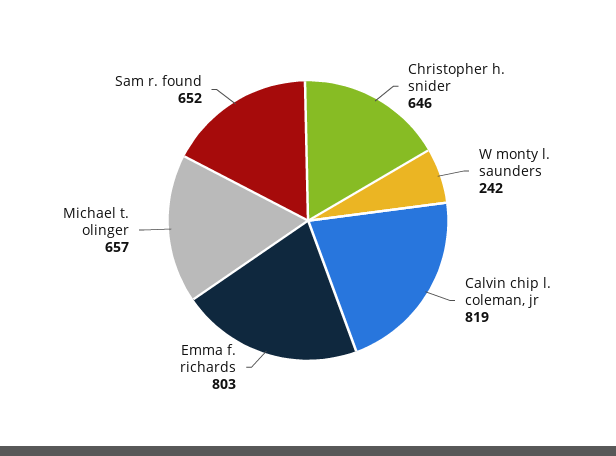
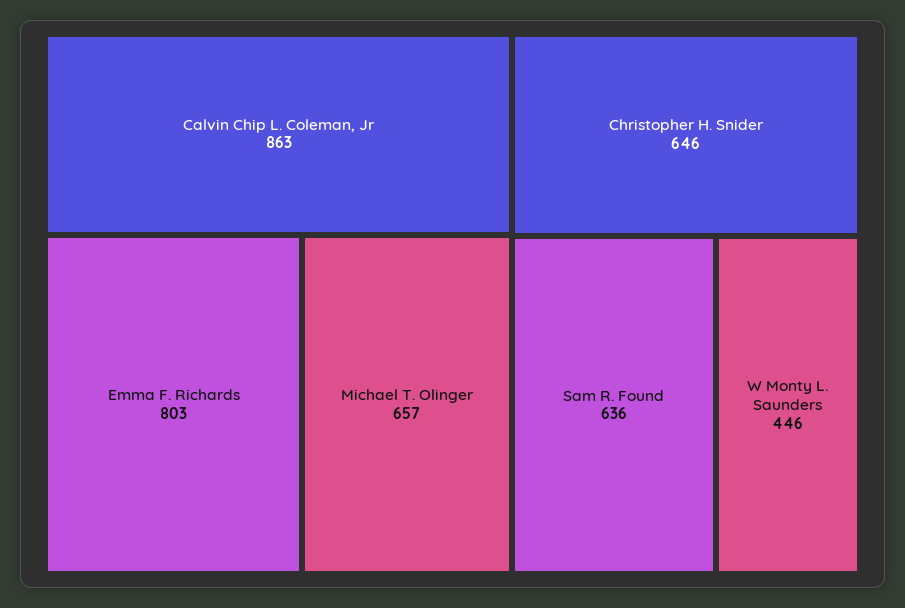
W monty l. saunders: 242 -> 446
Calvin chip l. coleman, jr: 819 -> 863
Sam r. found: 652 -> 636

